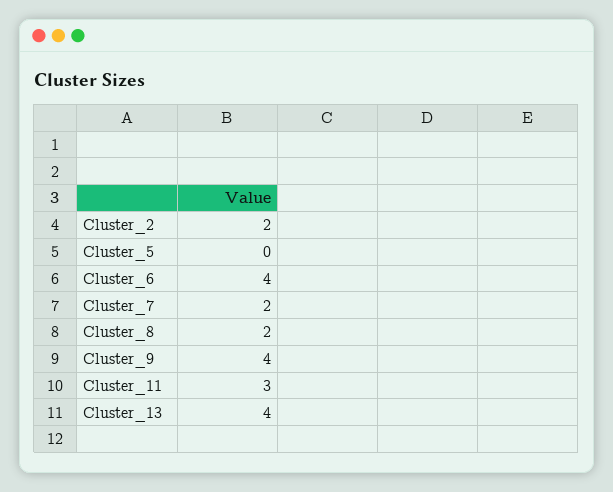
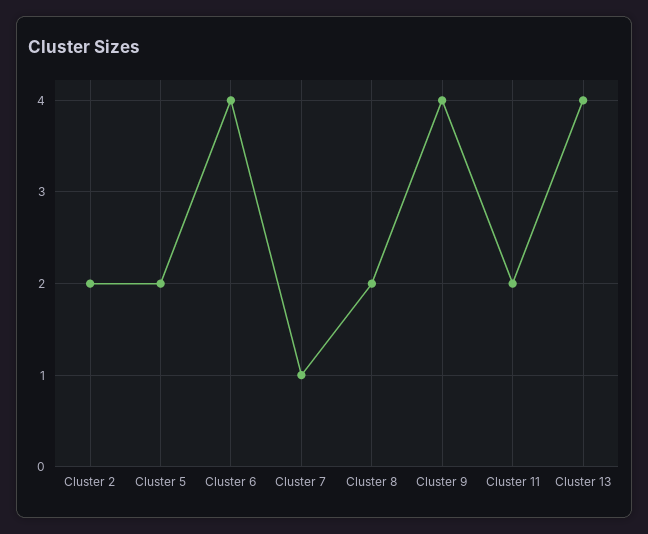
Cluster_5: 0 -> 2
Cluster_7: 2 -> 1
Cluster_11: 3 -> 2

